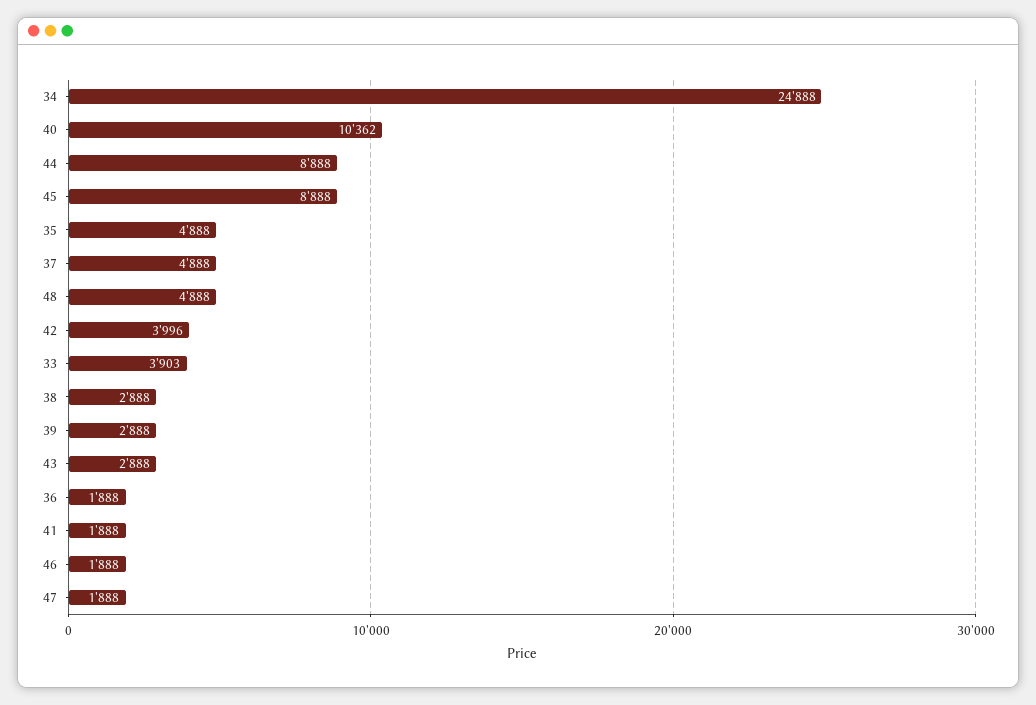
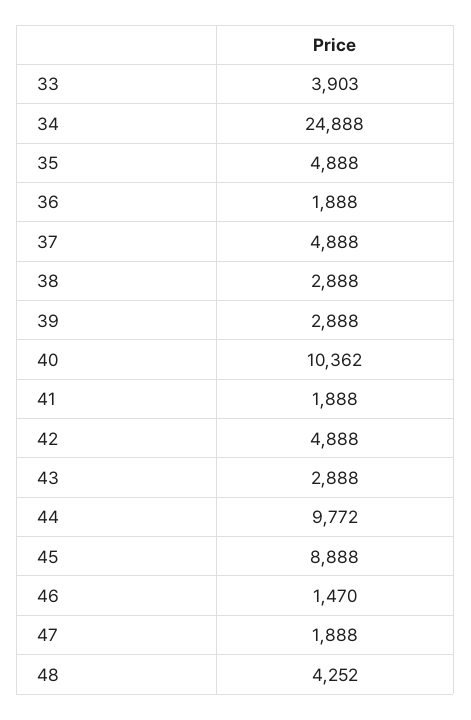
44: 8888 -> 9772
48: 4888 -> 4252
42: 3996 -> 4888
46: 1888 -> 1470

